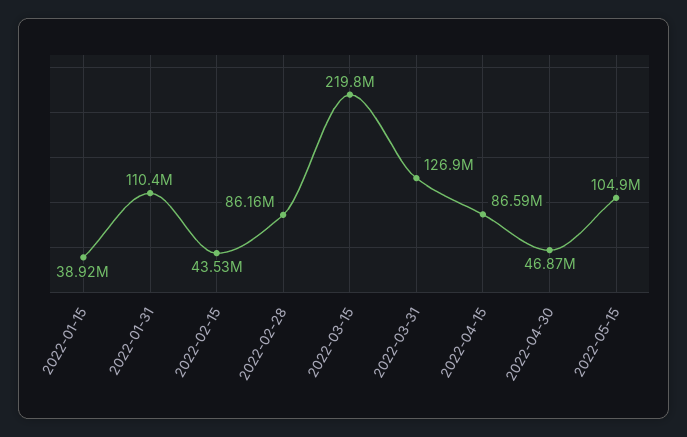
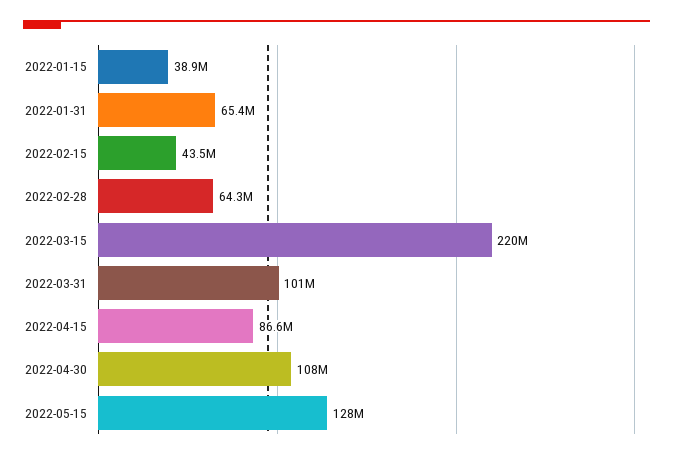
2022-01-31: 110400000 -> 65400000
2022-02-28: 86160000 -> 64300000
2022-03-31: 126900000 -> 101000000
2022-04-30: 46870000 -> 108000000
2022-05-15: 104900000 -> 128000000

